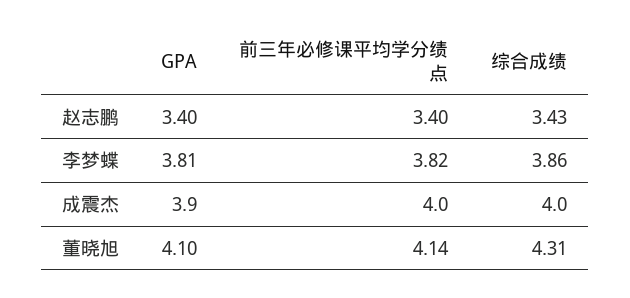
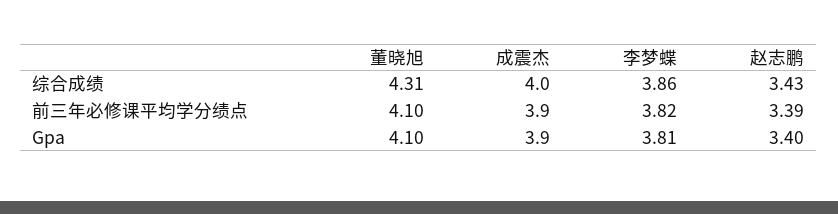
前三年必修课平均学分绩点, 赵志鹏: 3.4 -> 3.39
前三年必修课平均学分绩点, 成震杰: 4 -> 3.9
前三年必修课平均学分绩点, 董晓旭: 4.14 -> 4.1

